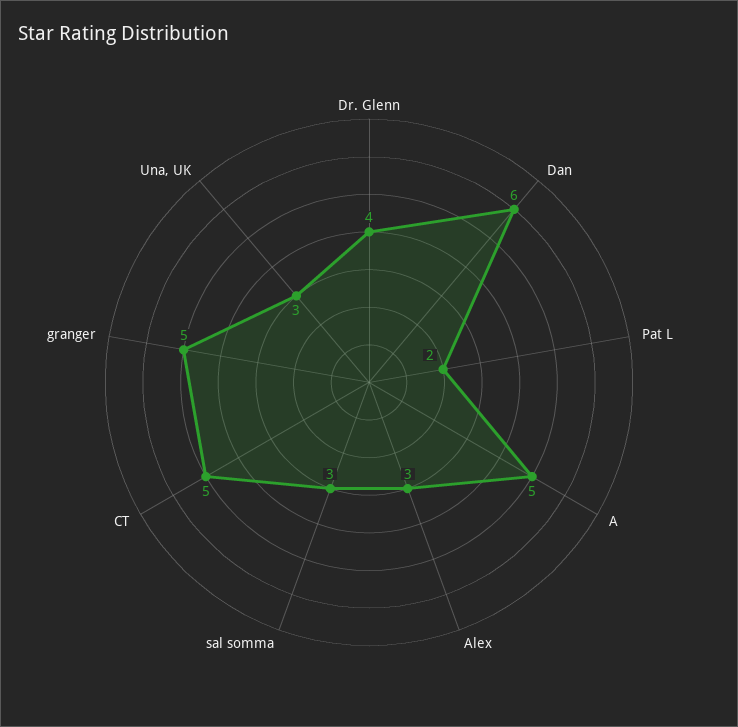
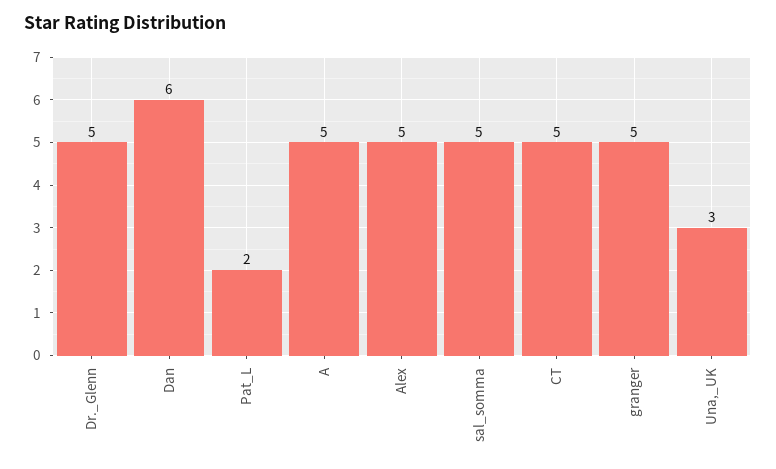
Dr. Glenn: 4 -> 5
Alex: 3 -> 5
sal somma: 3 -> 5

